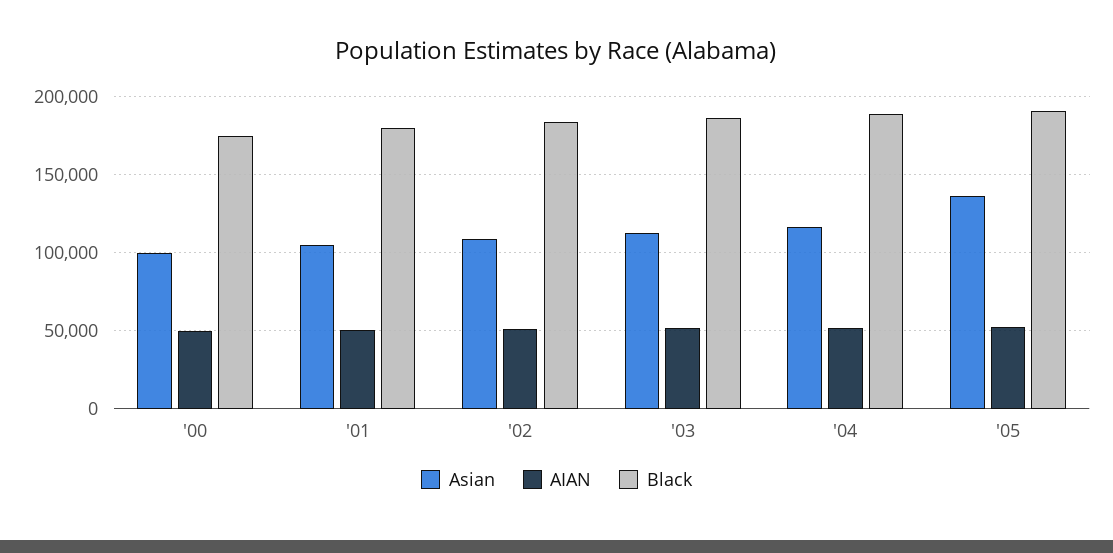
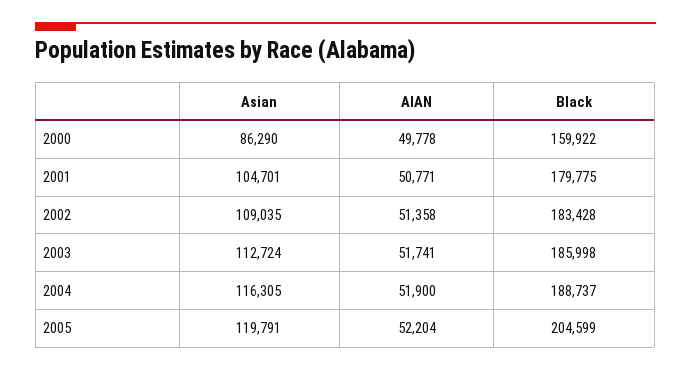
Asian, '00: 100000 -> 86290
Black, '00: 175000 -> 159922
Asian, '05: 135000 -> 119791
Black, '05: 190000 -> 204599

